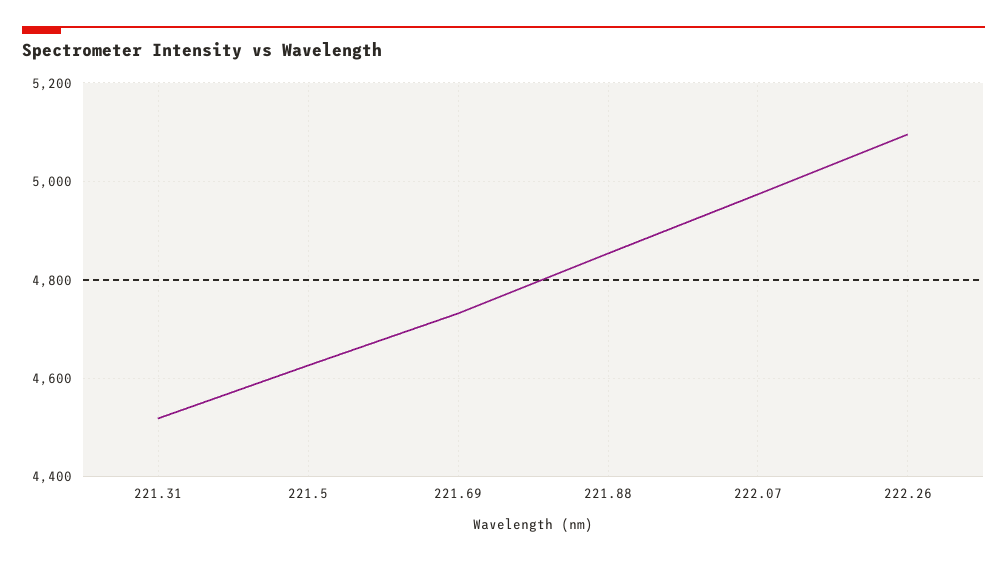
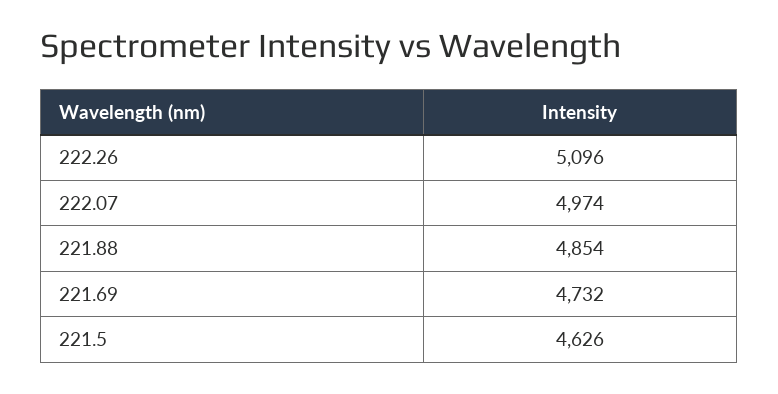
221.31: 4520 -> none

